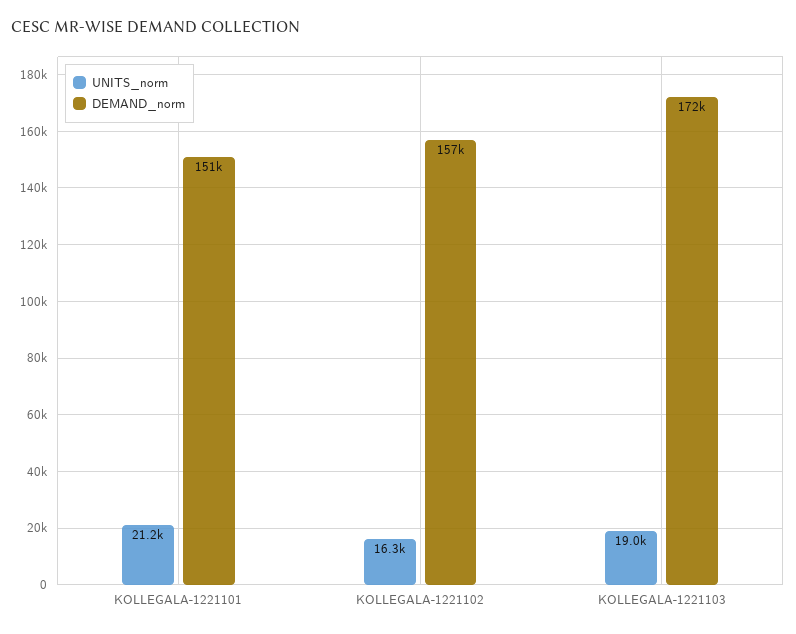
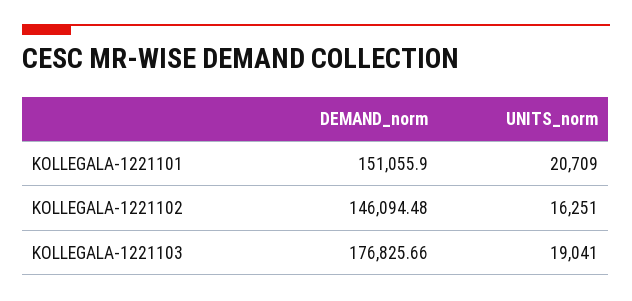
UNITS_norm, KOLLEGALA-1221101: 21200 -> 20709
DEMAND_norm, KOLLEGALA-1221102: 157000 -> 146094.48
DEMAND_norm, KOLLEGALA-1221103: 172000 -> 176825.66

